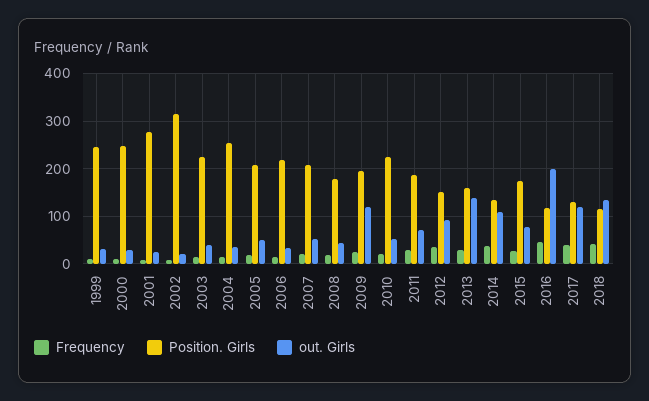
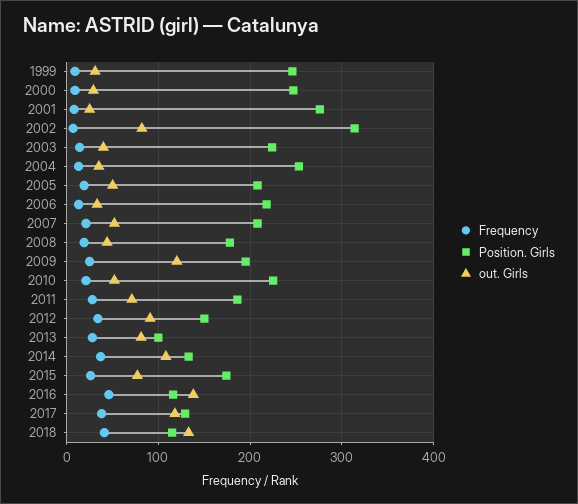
out. Girls, 2002: 20 -> 80
Position. Girls, 2013: 160 -> 100
out. Girls, 2013: 140 -> 80
out. Girls, 2016: 200 -> 140

